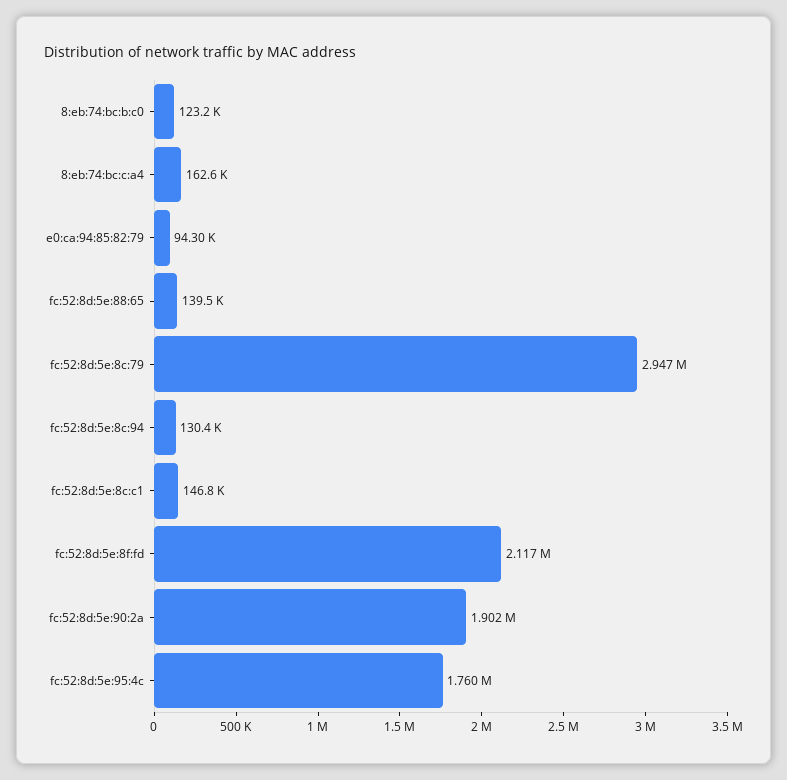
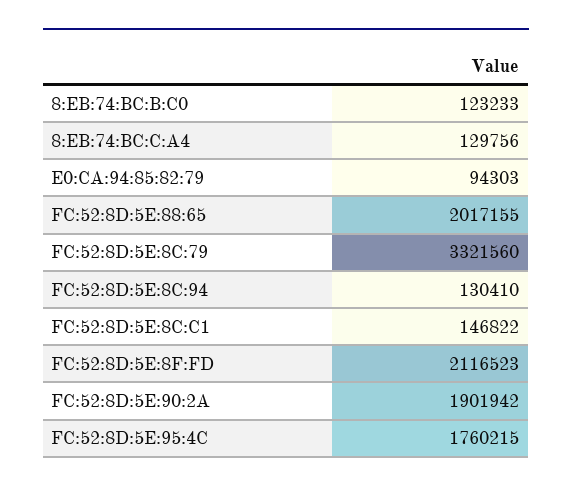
8:eb:74:bc:c:a4: 162600 -> 129756
fc:52:8d:5e:88:65: 139500 -> 2017155
fc:52:8d:5e:8c:79: 2947000 -> 3321560

